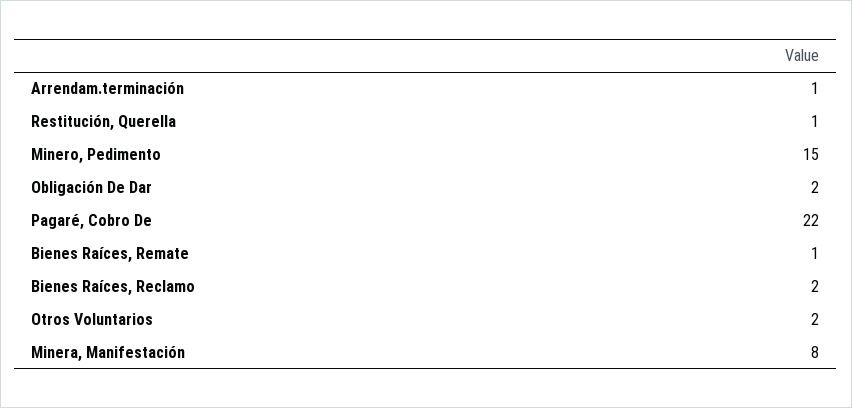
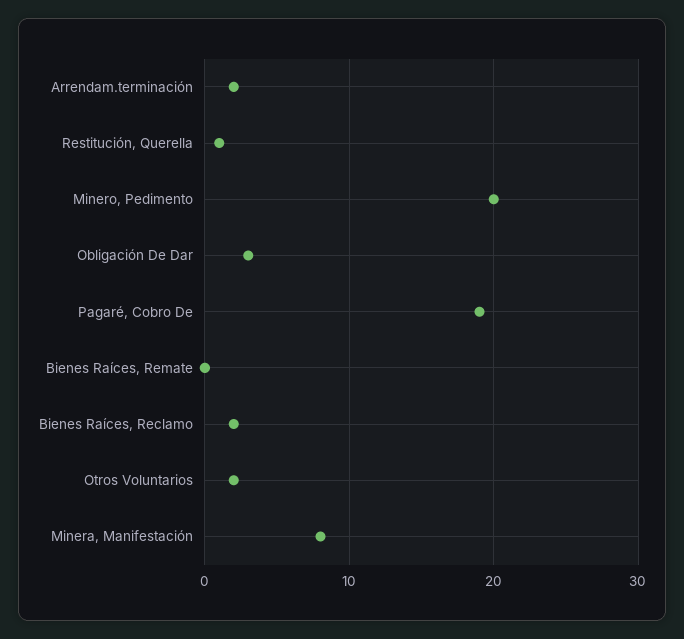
Arrendam.terminación: 1 -> 2
Minero, Pedimento: 15 -> 20
Obligación De Dar: 2 -> 3
Pagaré, Cobro De: 22 -> 19
Bienes Raíces, Remate: 1 -> 0

